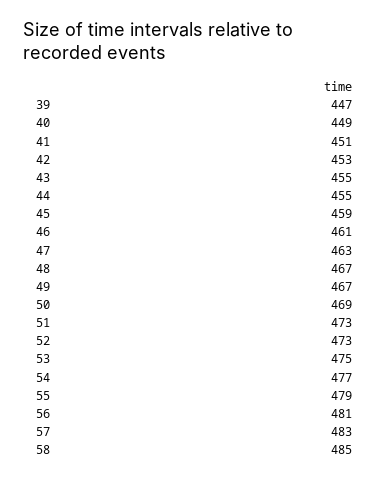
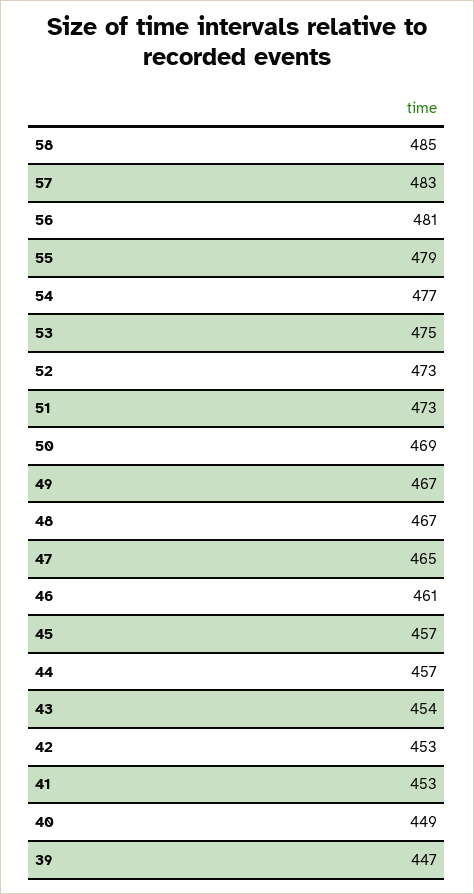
41: 451 -> 453
43: 455 -> 454
44: 455 -> 457
45: 459 -> 457
47: 463 -> 465

